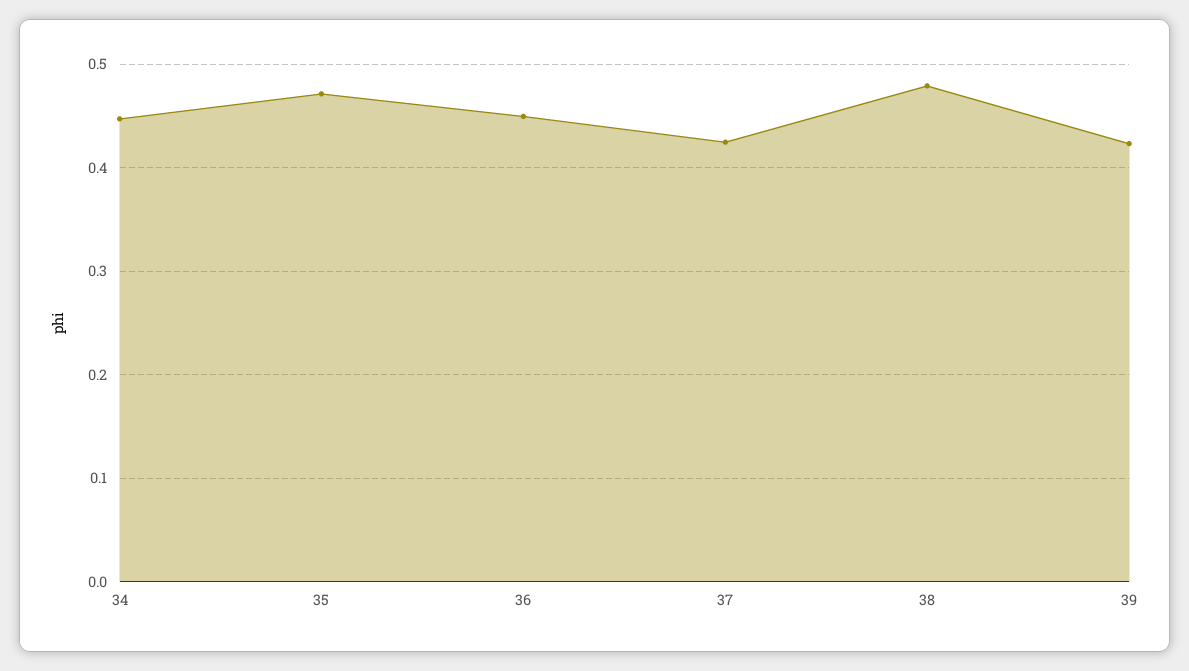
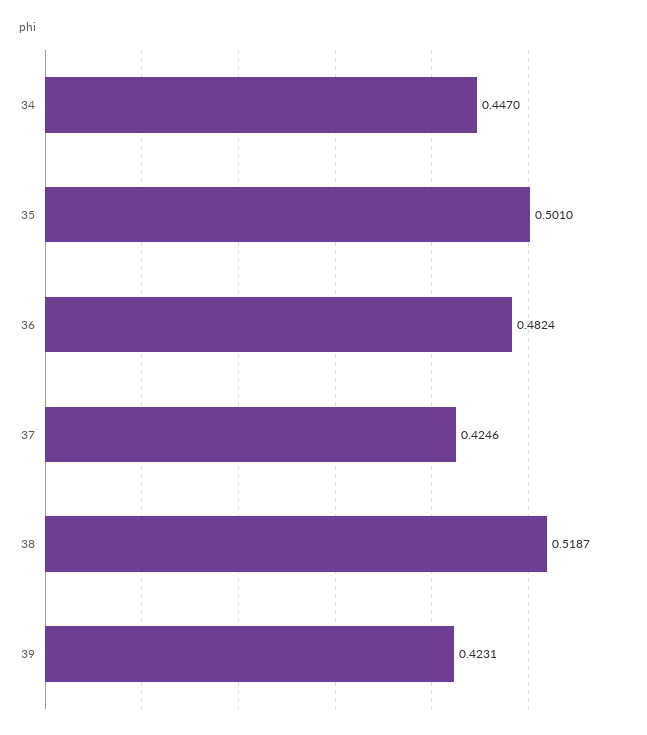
35: 0.47 -> 0.501
36: 0.45 -> 0.4824
38: 0.48 -> 0.5187

